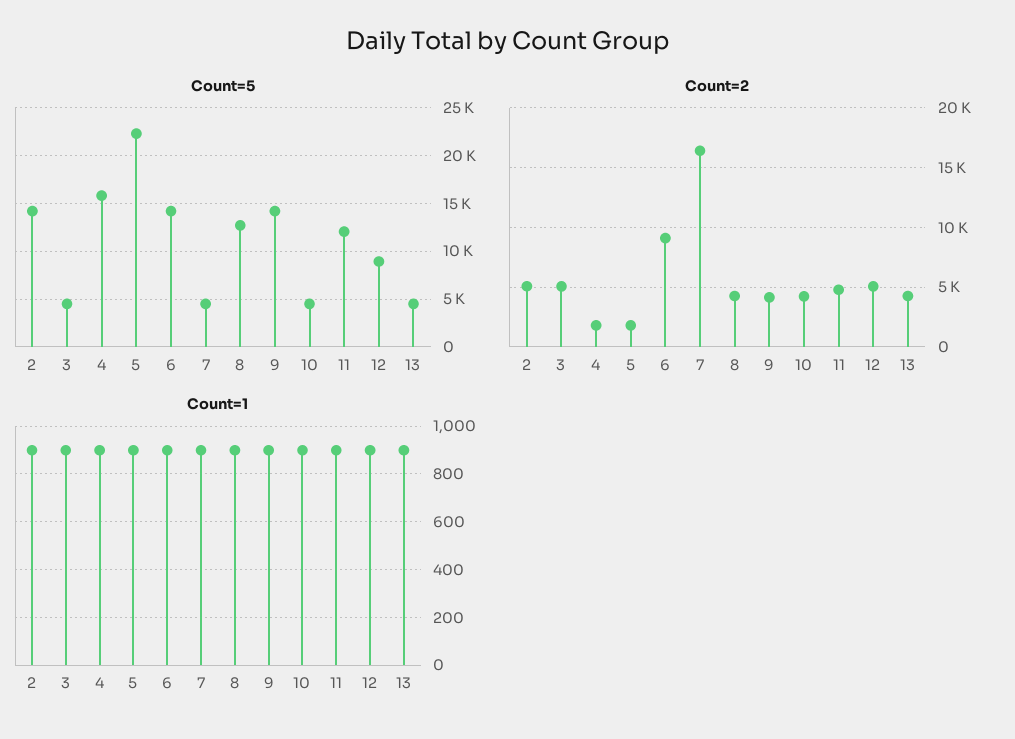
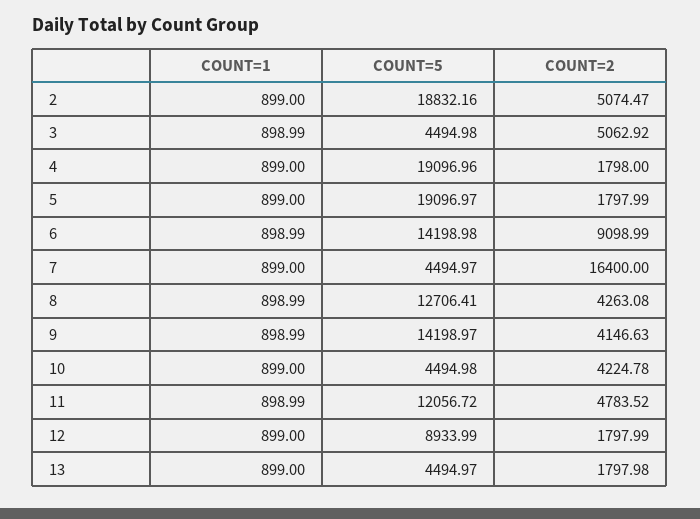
Count=5, 2: 14000 -> 18832.16
Count=5, 4: 16000 -> 19096.96
Count=5, 5: 22000 -> 19096.97
Count=2, 12: 5000 -> 1797.99
Count=2, 13: 4000 -> 1797.98

